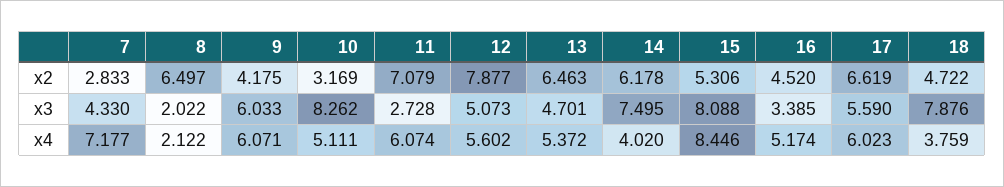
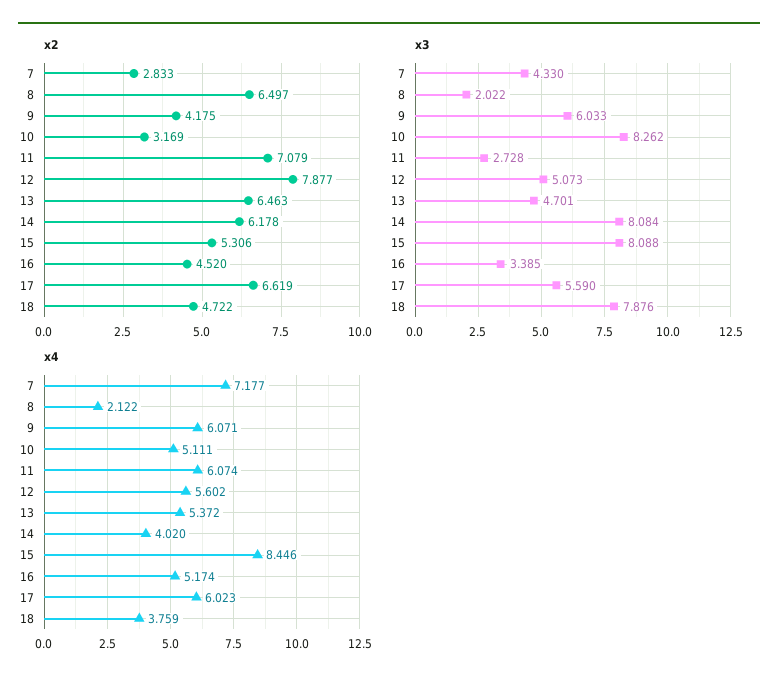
x3, 14: 7.495 -> 8.084

